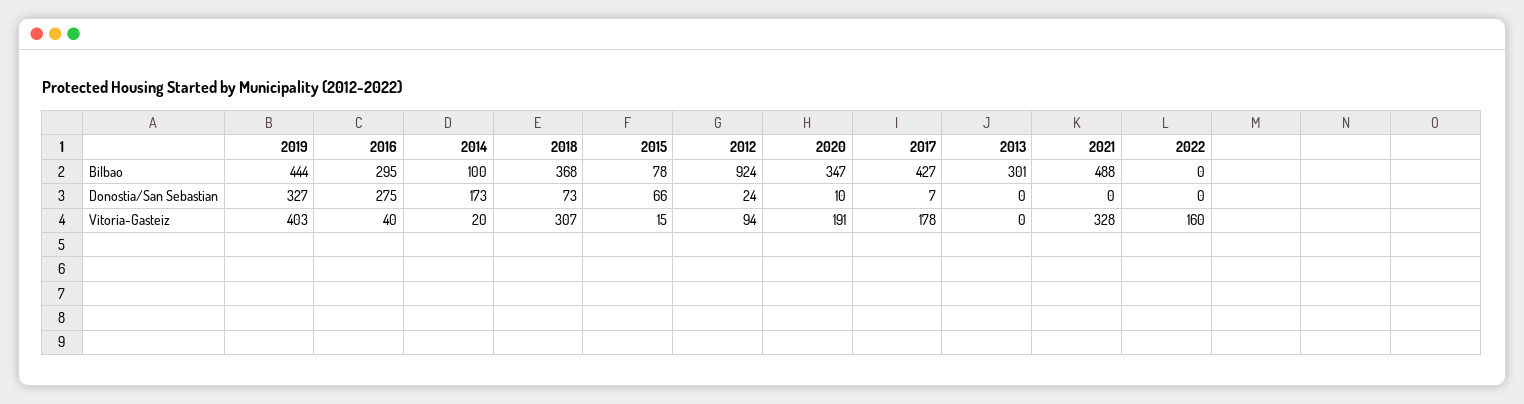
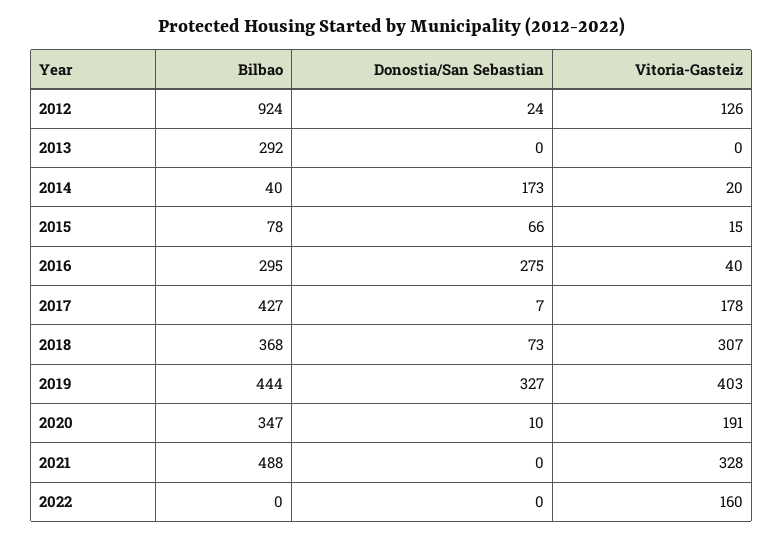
2014, Bilbao: 100 -> 40
2013, Bilbao: 301 -> 292
2012, Vitoria-Gasteiz: 94 -> 126

